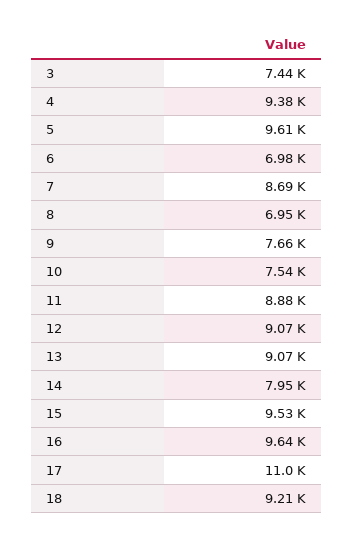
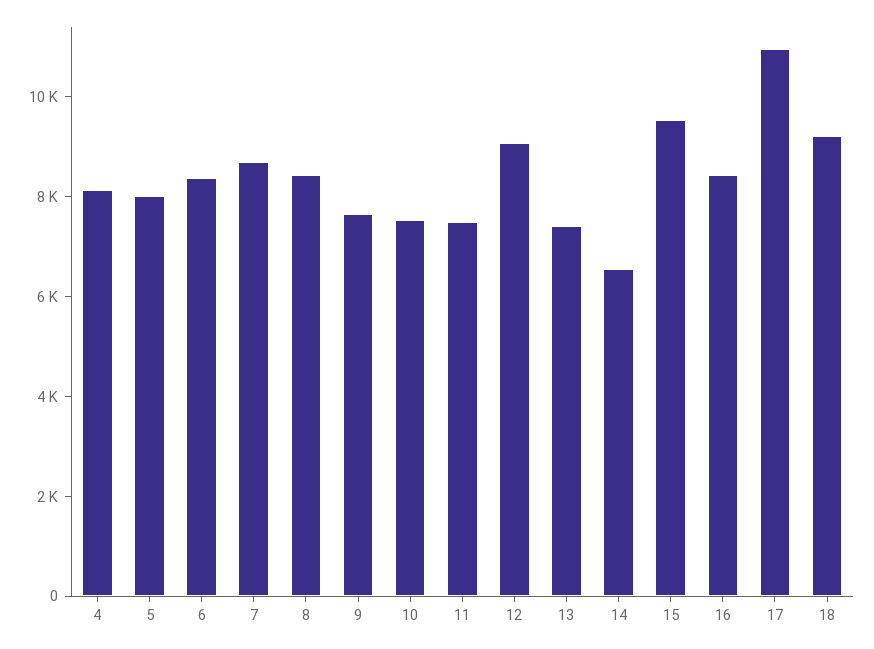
3: 7440 -> none
4: 9380 -> 8000
5: 9610 -> 8000
6: 6980 -> 8500
8: 6950 -> 8500
11: 8880 -> 7500
13: 9070 -> 7500
14: 7950 -> 6500
16: 9640 -> 8500

